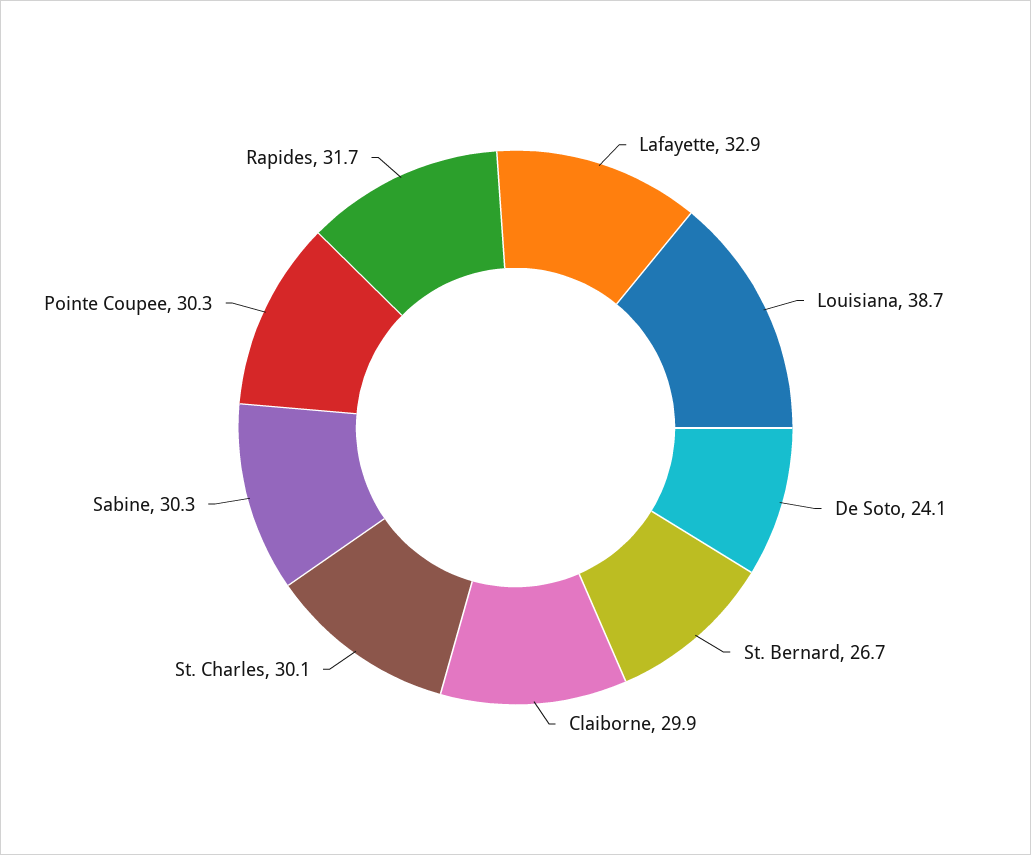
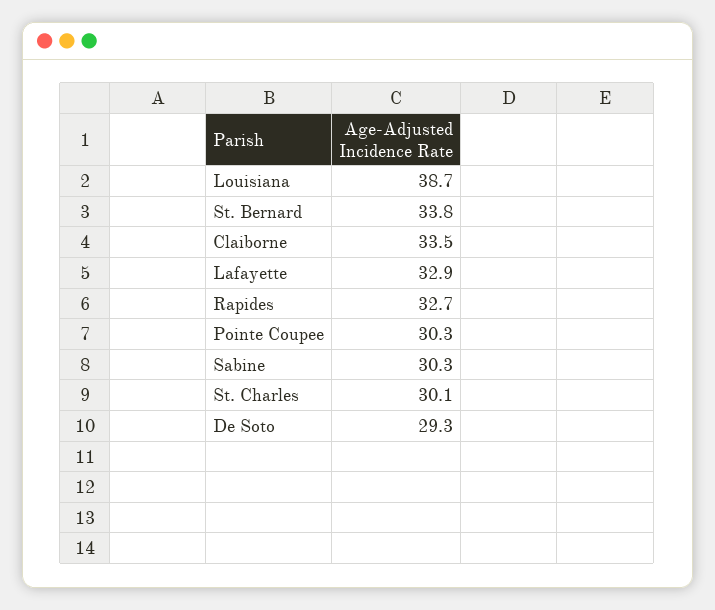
De Soto: 24.1 -> 29.3
St. Bernard: 26.7 -> 33.8
Claiborne: 29.9 -> 33.5
Rapides: 31.7 -> 32.7

